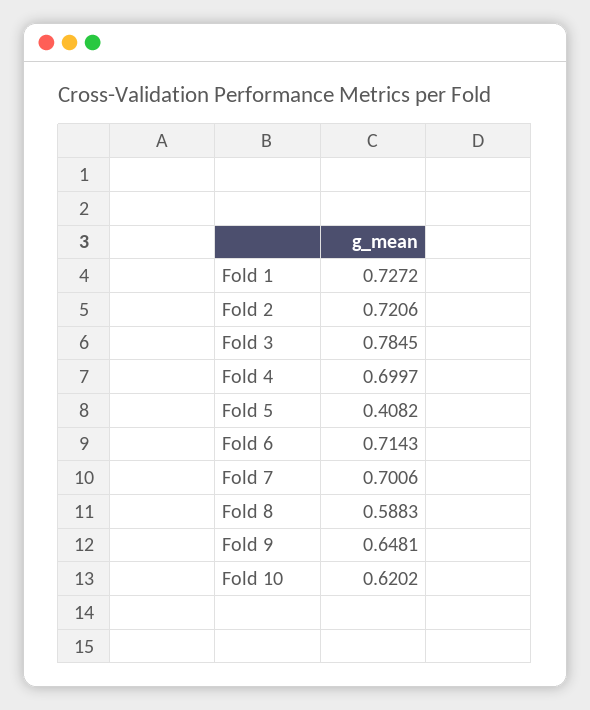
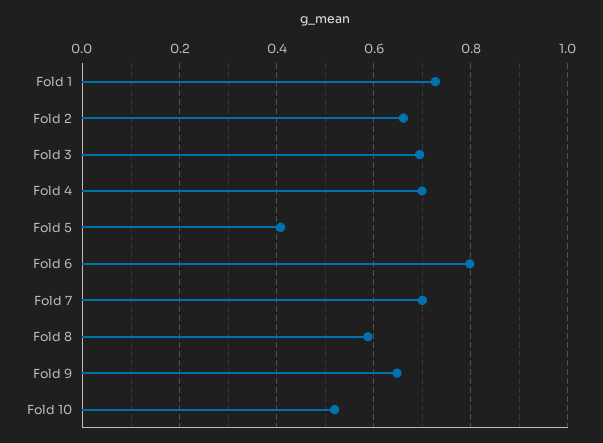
Fold 2: 0.7206 -> 0.66
Fold 3: 0.7845 -> 0.7
Fold 6: 0.7143 -> 0.8
Fold 10: 0.6202 -> 0.52

